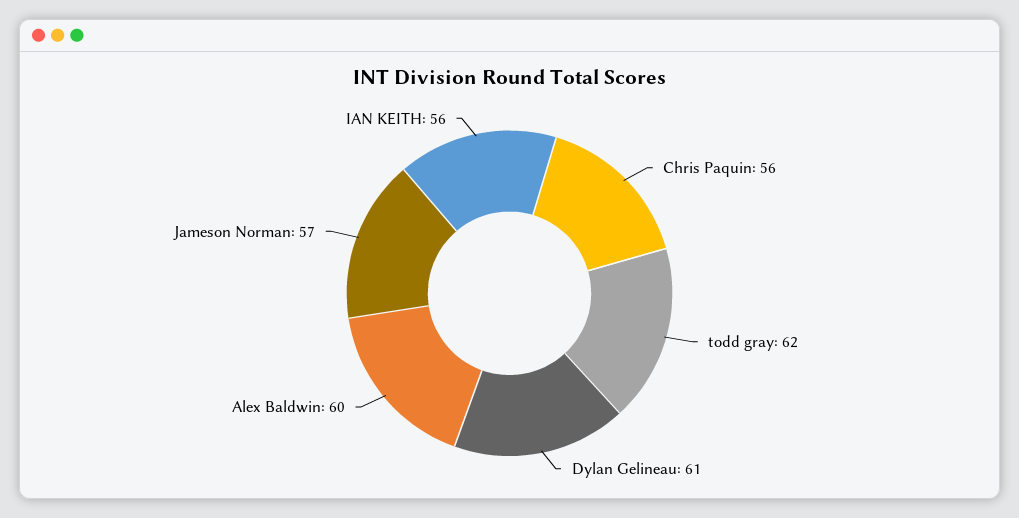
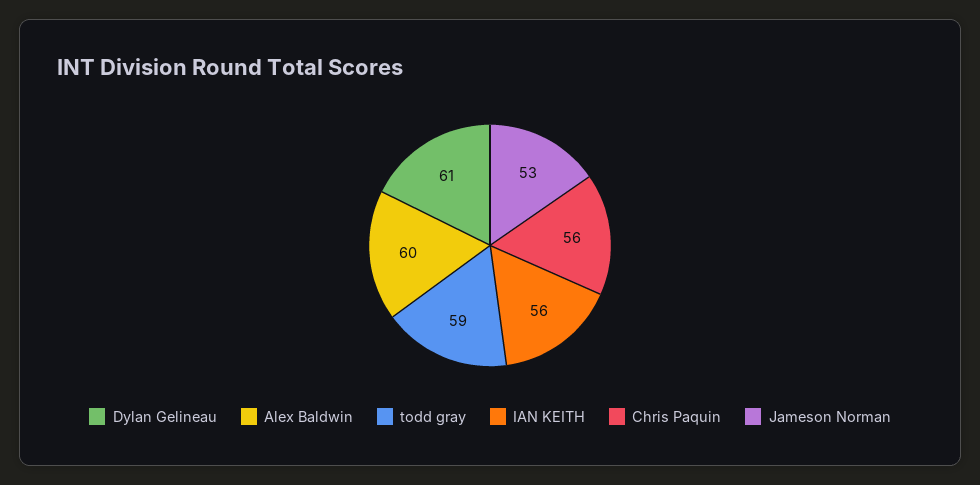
todd gray: 62 -> 59
Jameson Norman: 57 -> 53

